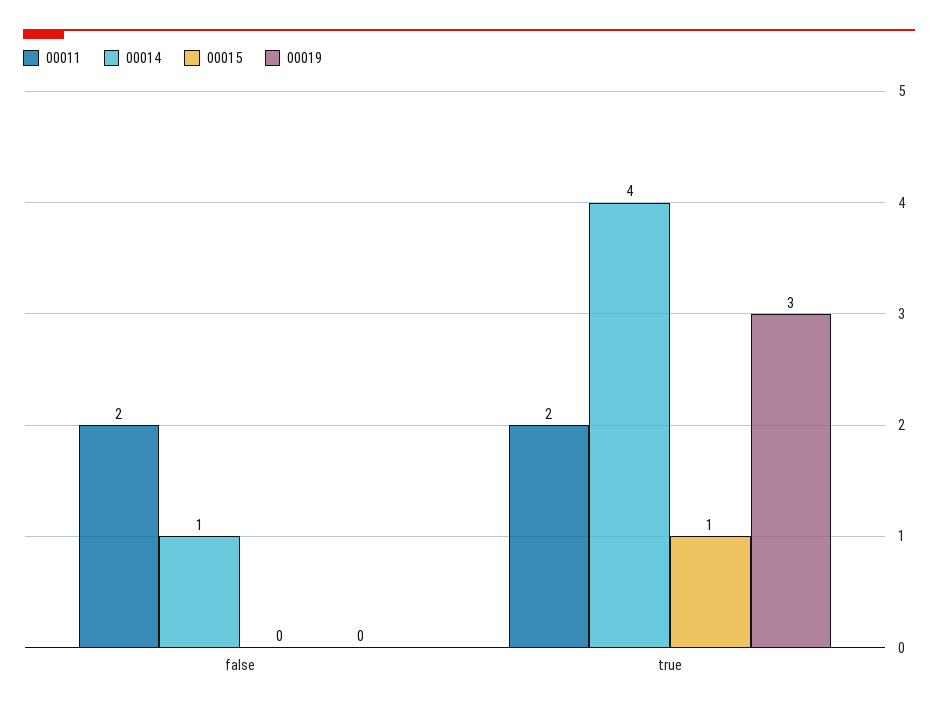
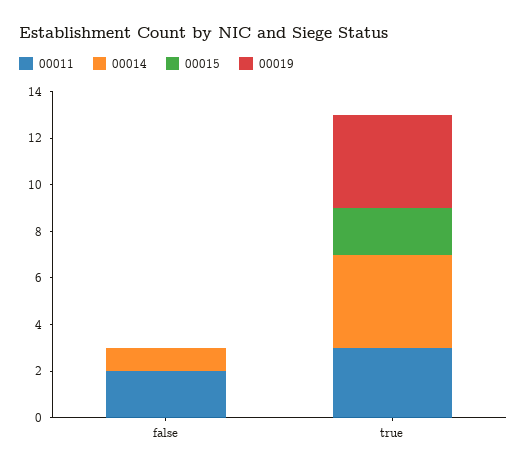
00011, true: 2 -> 3
00015, true: 1 -> 2
00019, true: 3 -> 4

